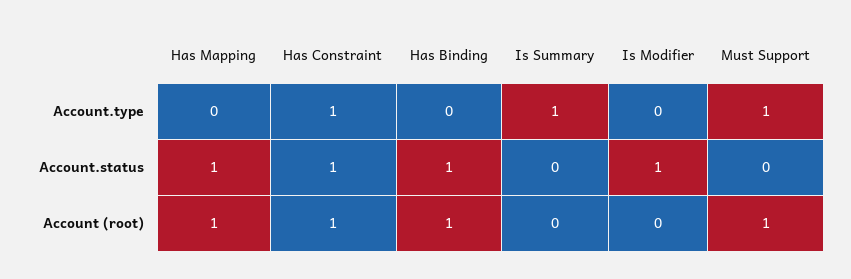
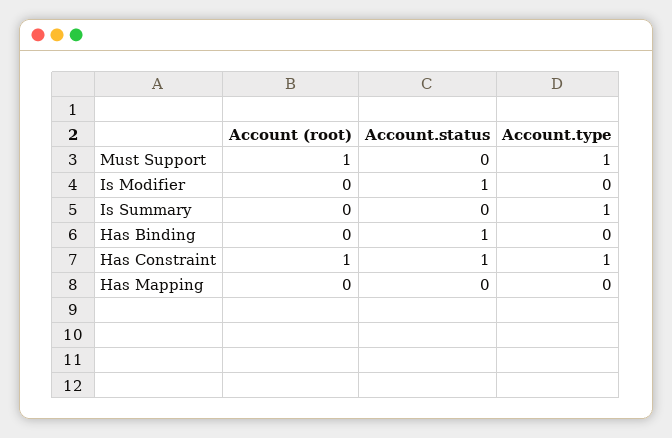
Has Mapping, Account.status: 1 -> 0
Has Mapping, Account (root): 1 -> 0
Has Binding, Account (root): 1 -> 0

